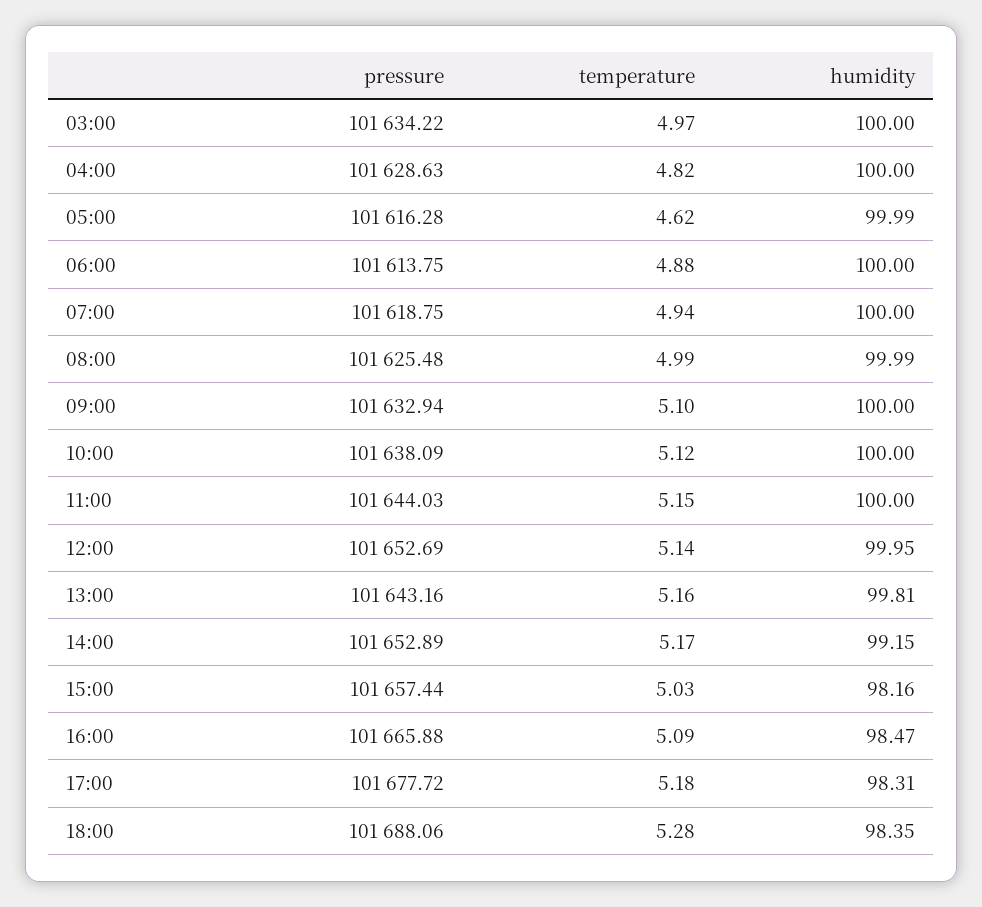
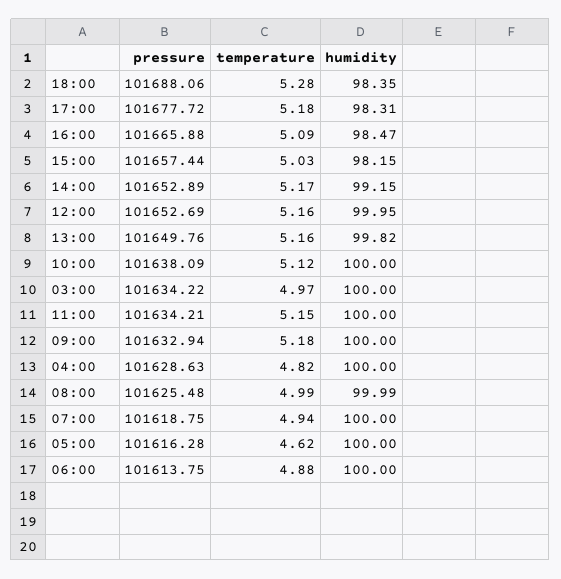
humidity, 05:00: 99.99 -> 100
temperature, 09:00: 5.1 -> 5.18
pressure, 11:00: 101644.03 -> 101634.21
temperature, 12:00: 5.14 -> 5.16
pressure, 13:00: 101643.16 -> 101649.76
humidity, 13:00: 99.81 -> 99.82
humidity, 15:00: 98.16 -> 98.15

